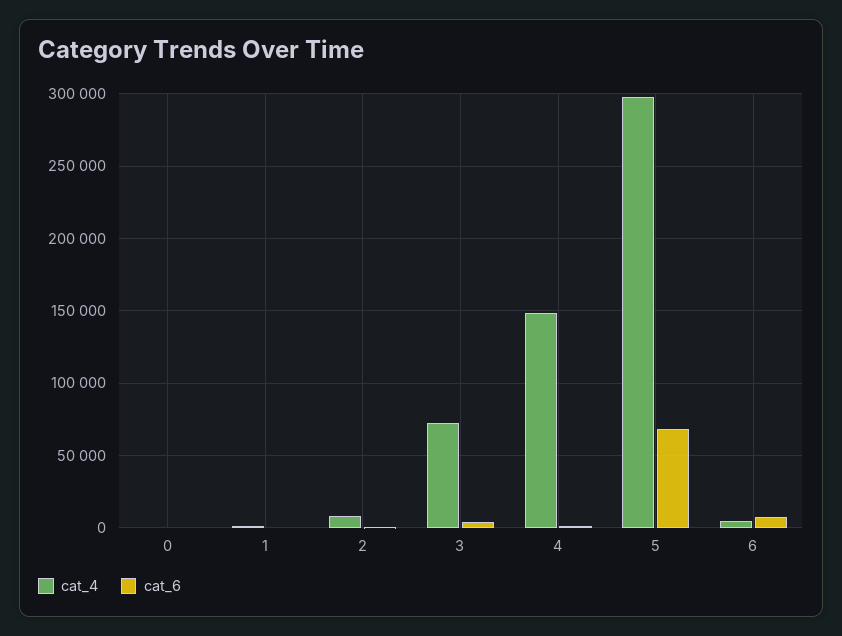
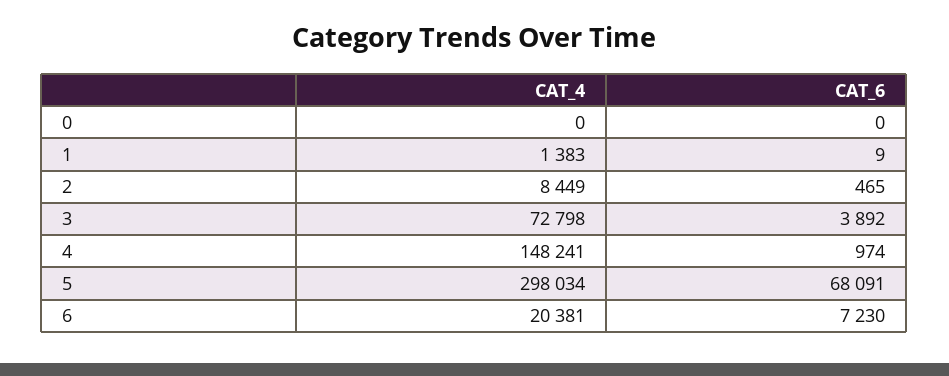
cat_4, 6: 5000 -> 20381

